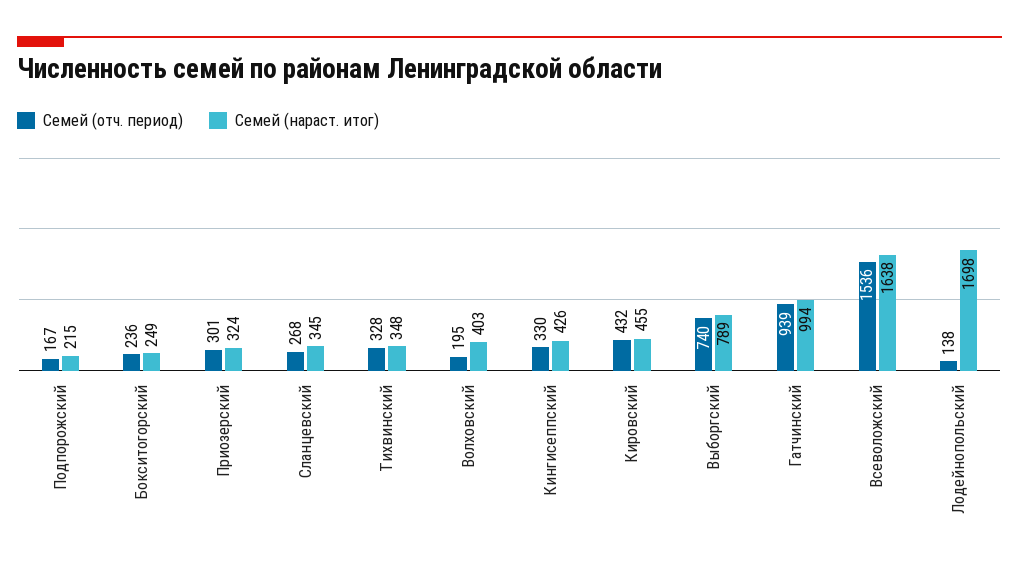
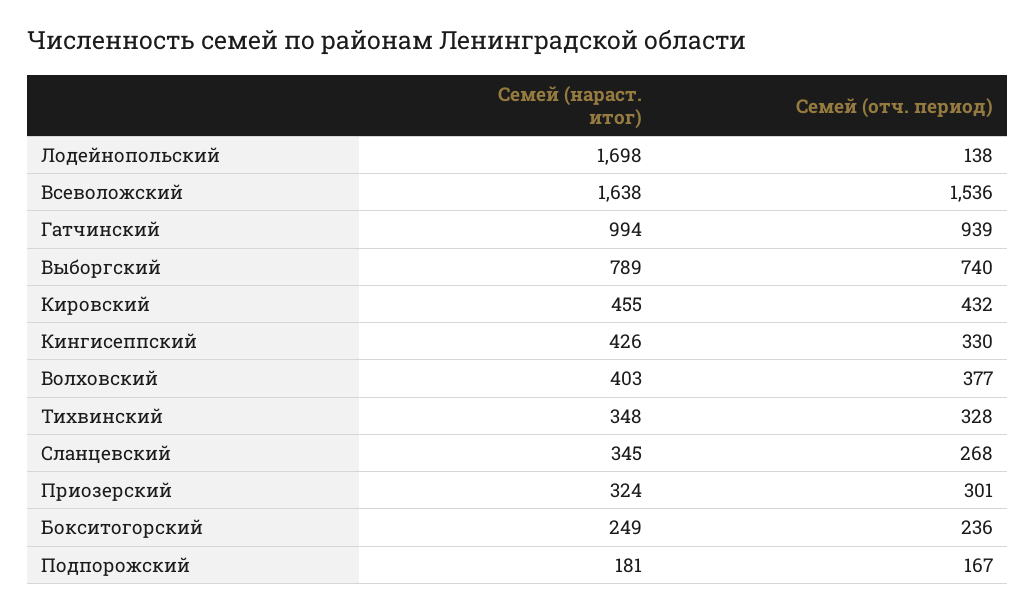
Семей (нараст. итог), Подпорожский: 215 -> 181
Семей (отч. период), Волховский: 195 -> 377

